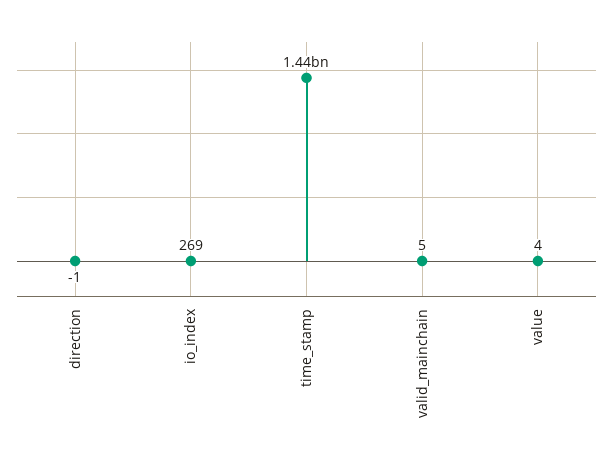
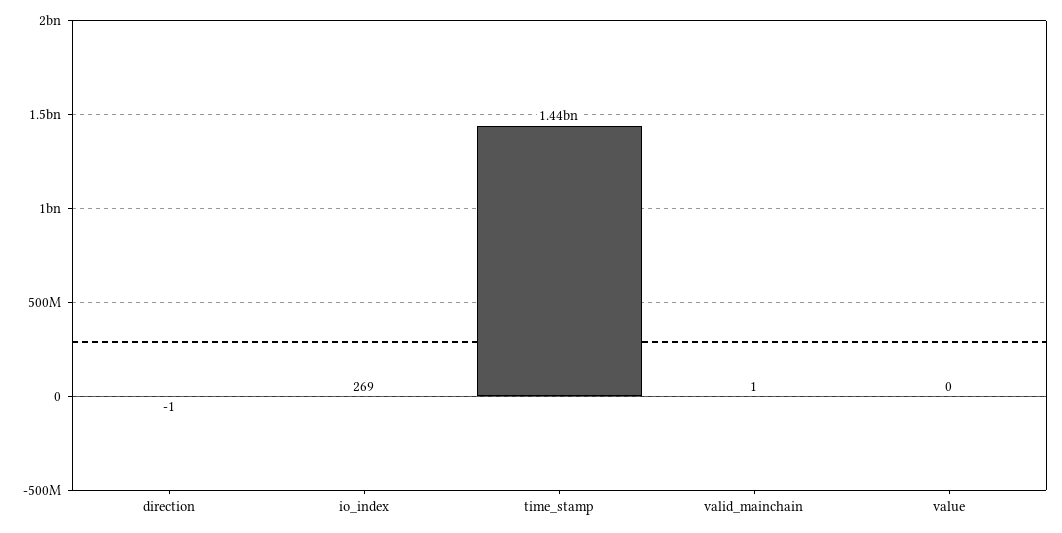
valid_mainchain: 5 -> 1
value: 4 -> 0

